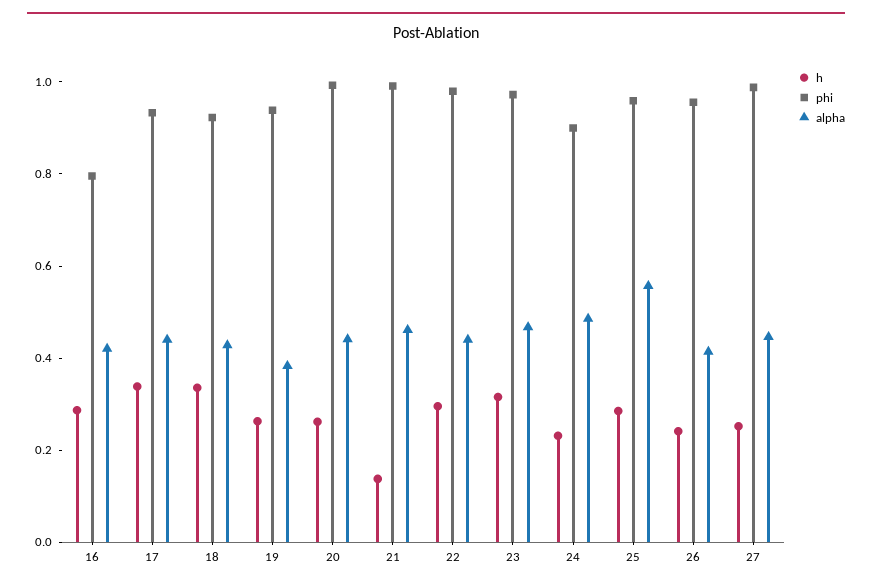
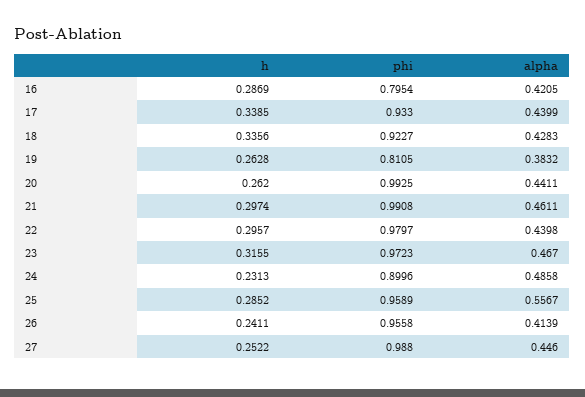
phi, 19: 0.95 -> 0.8105
h, 21: 0.15 -> 0.2974

